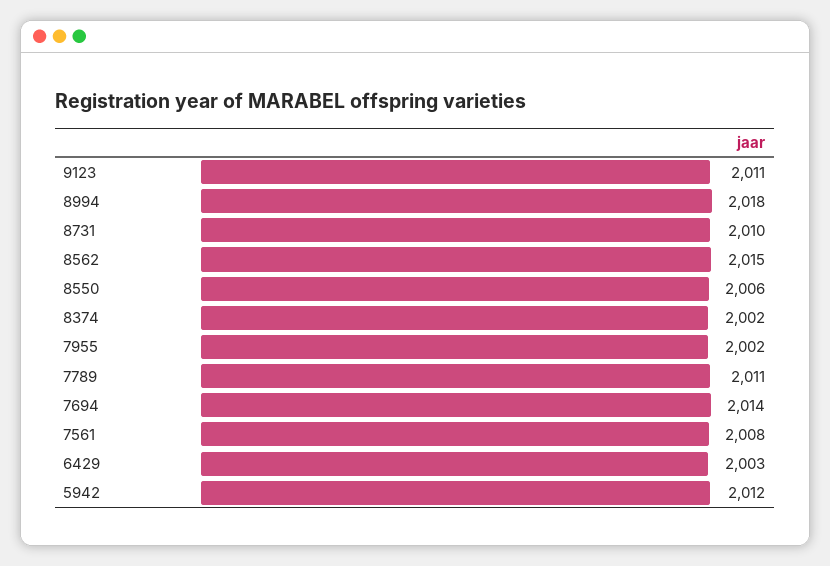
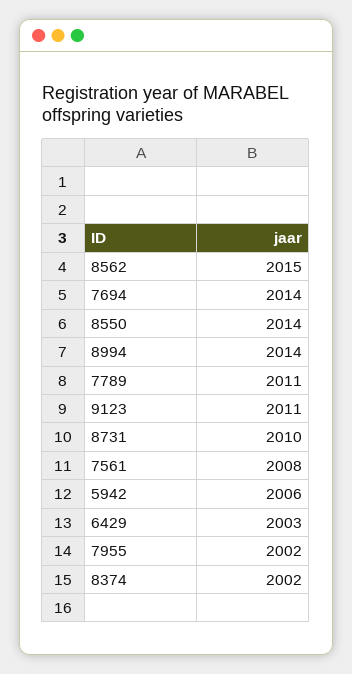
8994: 2018 -> 2014
8550: 2006 -> 2014
5942: 2012 -> 2006

